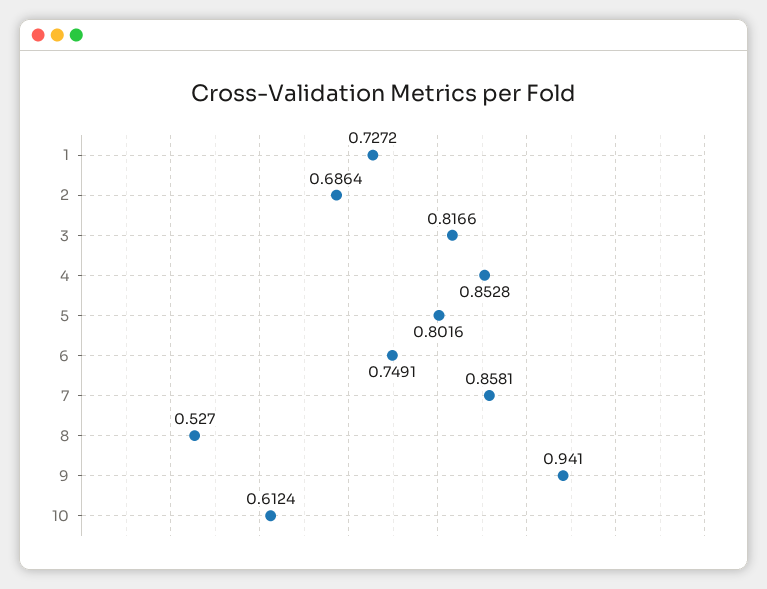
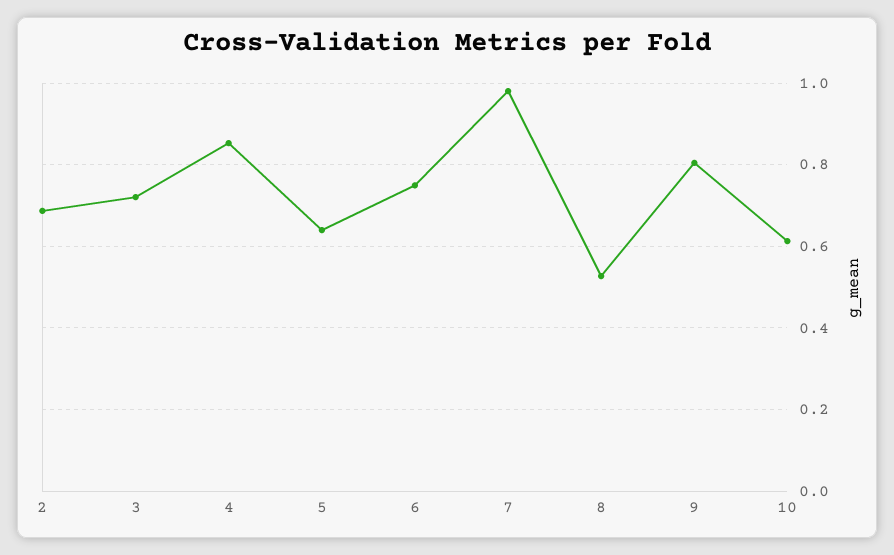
1: 0.7272 -> none
3: 0.8166 -> 0.72
5: 0.8016 -> 0.64
7: 0.8581 -> 0.98
9: 0.941 -> 0.8

